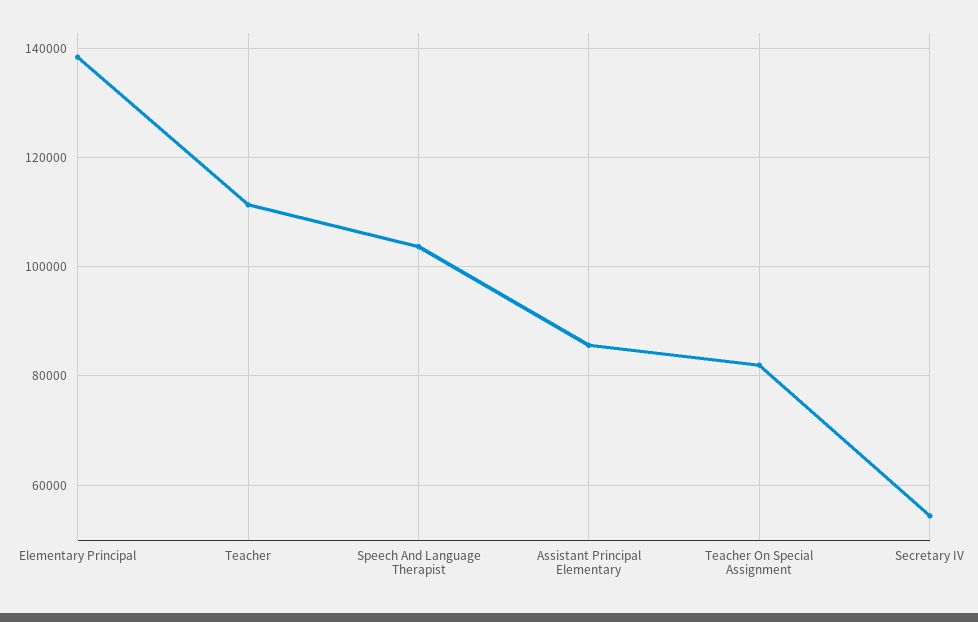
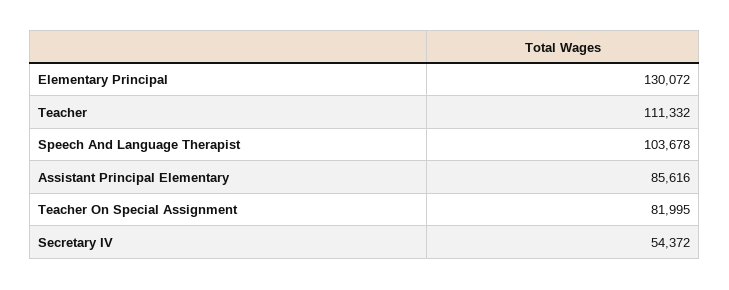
Elementary Principal: 138000 -> 130072

